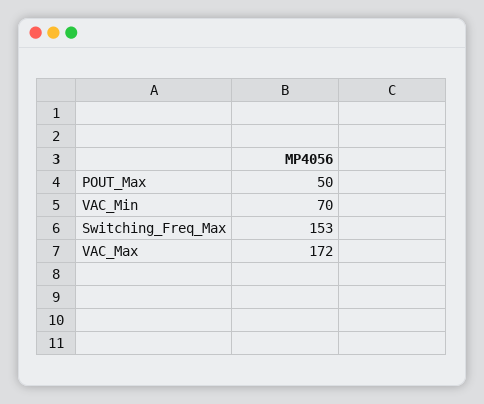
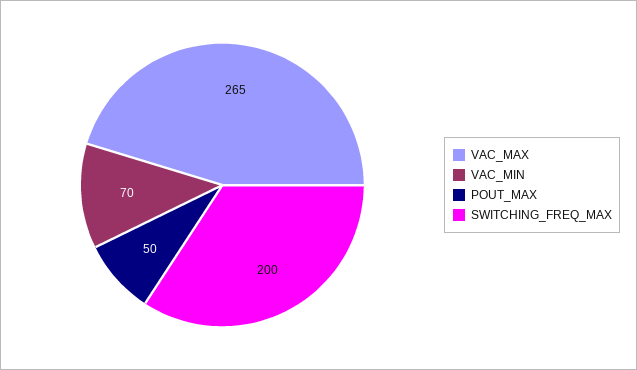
Switching_Freq_Max: 153 -> 200
VAC_Max: 172 -> 265

